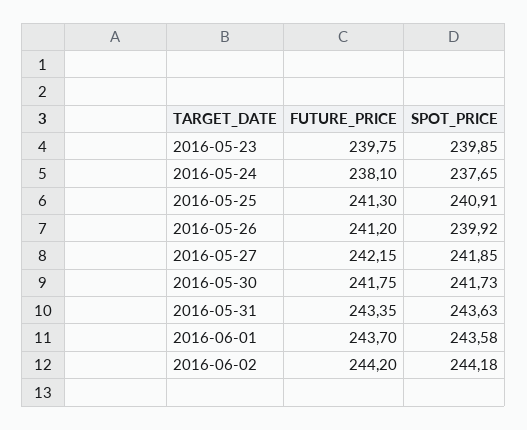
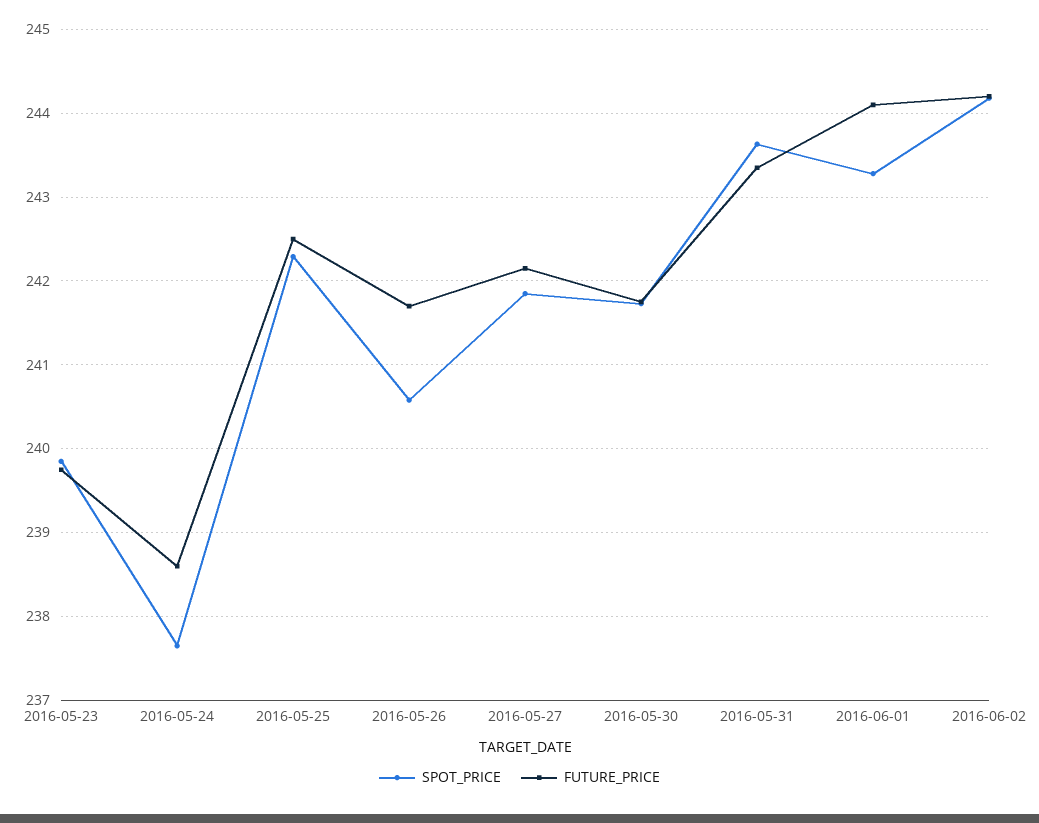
FUTURE_PRICE, 2016-05-24: 238.1 -> 238.6
FUTURE_PRICE, 2016-05-25: 241.3 -> 242.5
SPOT_PRICE, 2016-05-25: 240.91 -> 242.3
FUTURE_PRICE, 2016-05-26: 241.2 -> 241.7
SPOT_PRICE, 2016-05-26: 239.92 -> 240.6
FUTURE_PRICE, 2016-06-01: 243.7 -> 244.1
SPOT_PRICE, 2016-06-01: 243.58 -> 243.3

